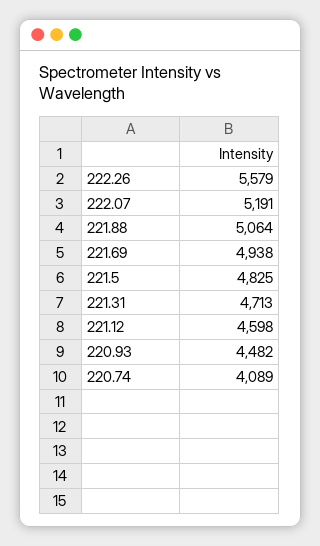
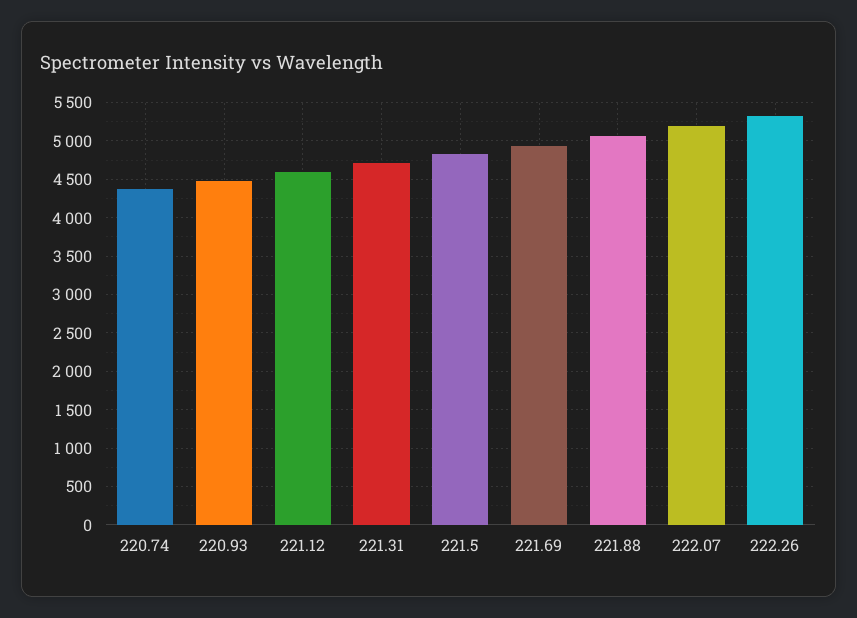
222.26: 5579 -> 5300
220.74: 4089 -> 4400

